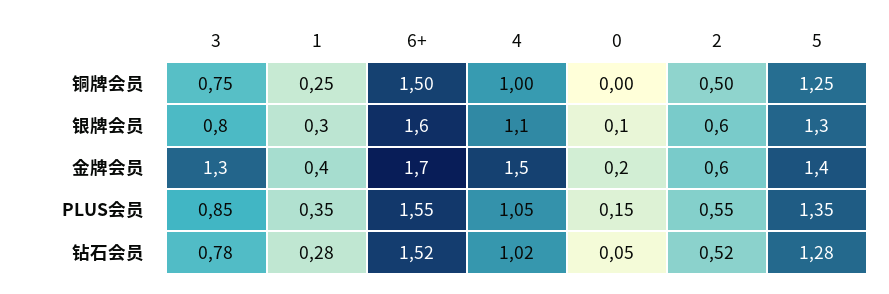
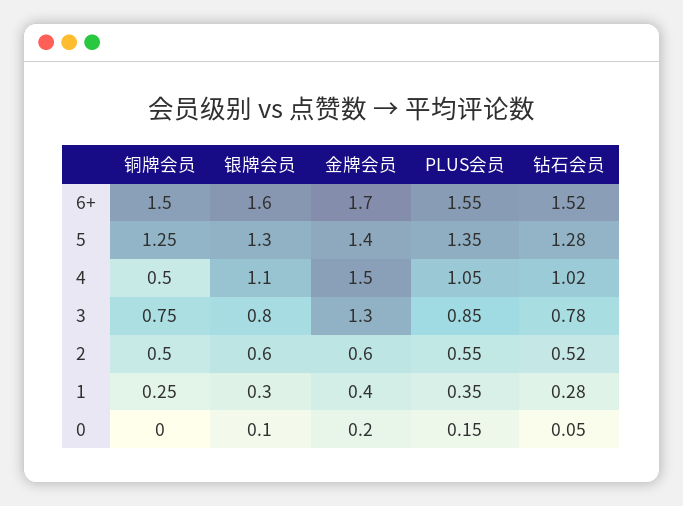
4, 铜牌会员: 1 -> 0.5

